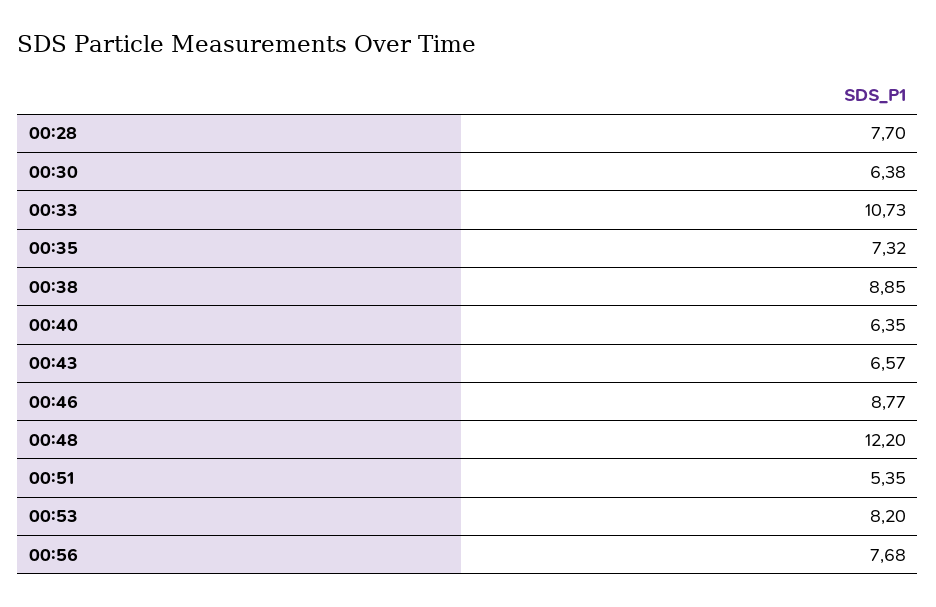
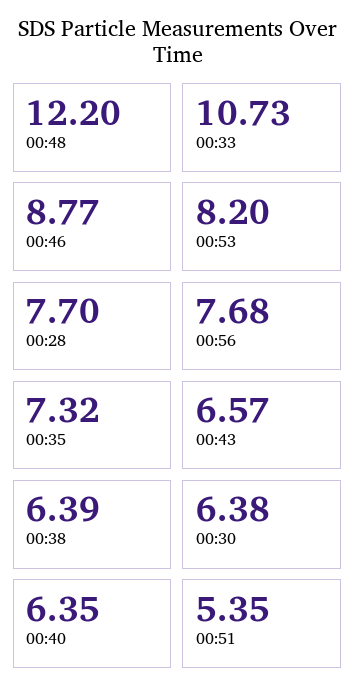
00:38: 8.85 -> 6.39

